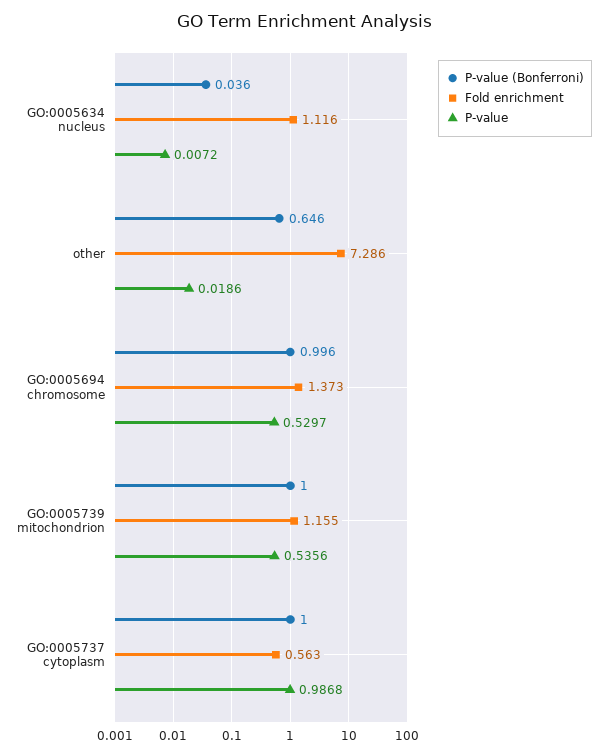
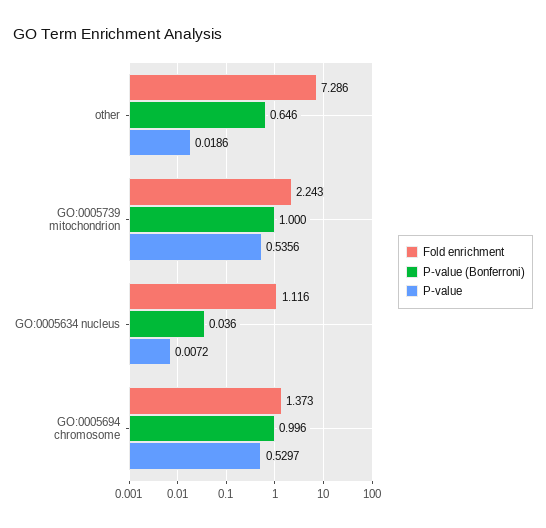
Fold enrichment, GO:0005739 mitochondrion: 1.155 -> 2.243
P-value (Bonferroni), GO:0005737 cytoplasm: 1 -> none
Fold enrichment, GO:0005737 cytoplasm: 0.563 -> none
P-value, GO:0005737 cytoplasm: 0.9868 -> none

